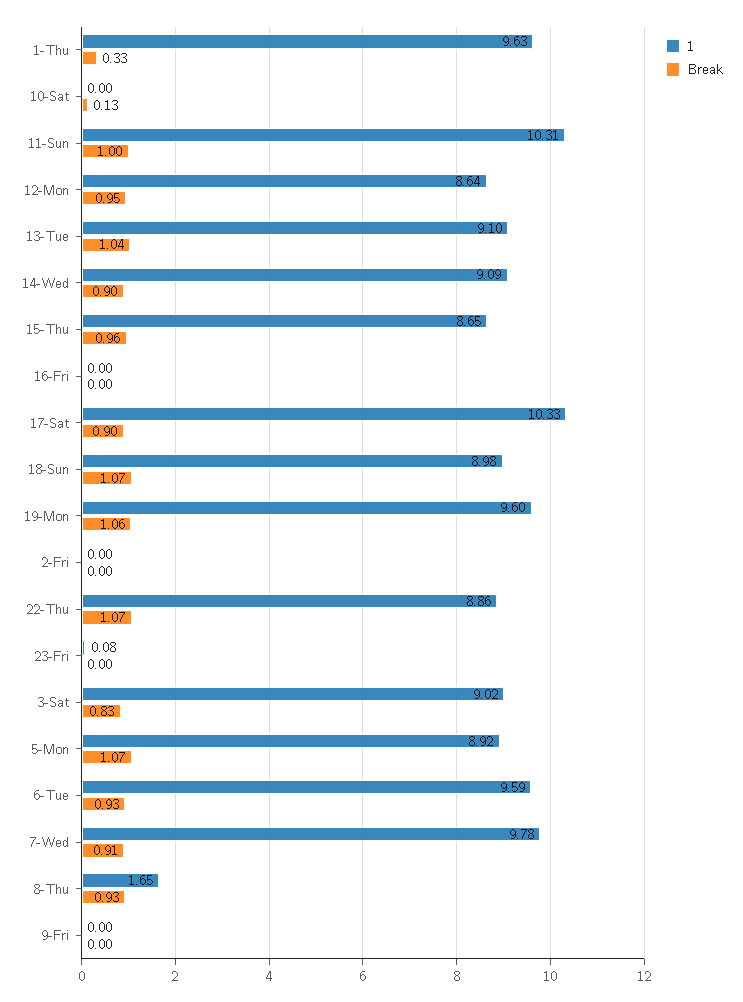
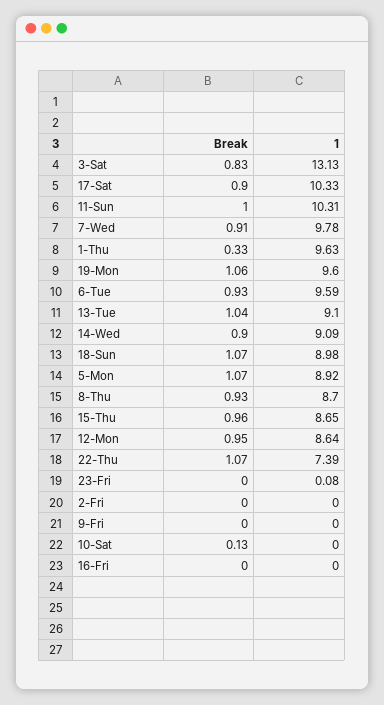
1, 22-Thu: 8.86 -> 7.39
1, 3-Sat: 9.02 -> 13.13
1, 8-Thu: 1.65 -> 8.7

